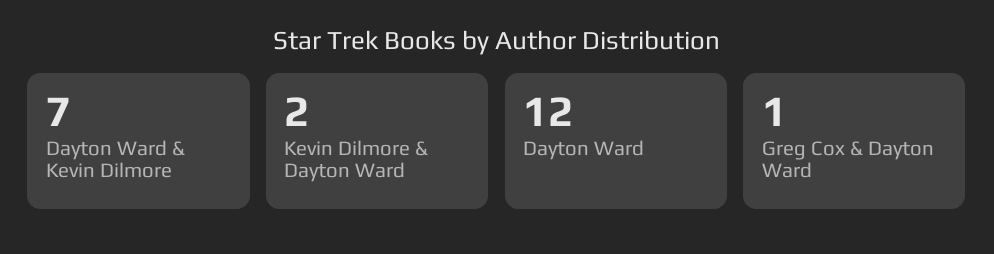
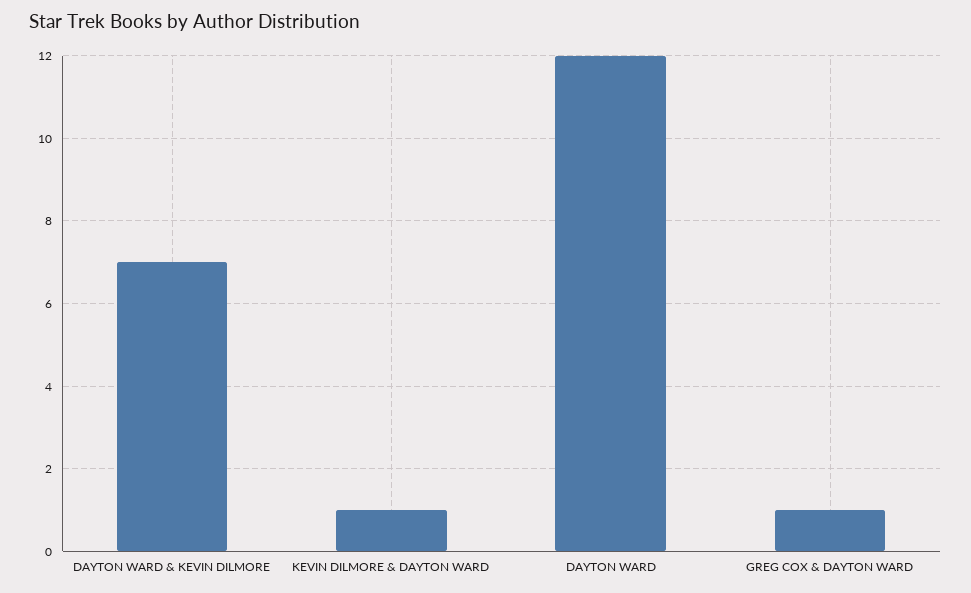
Kevin Dilmore & Dayton Ward: 2 -> 1

